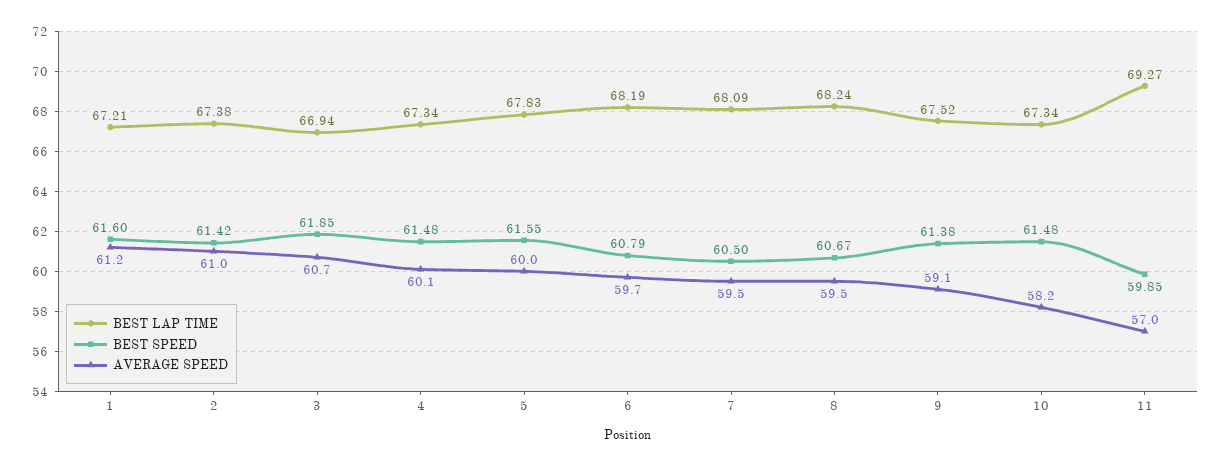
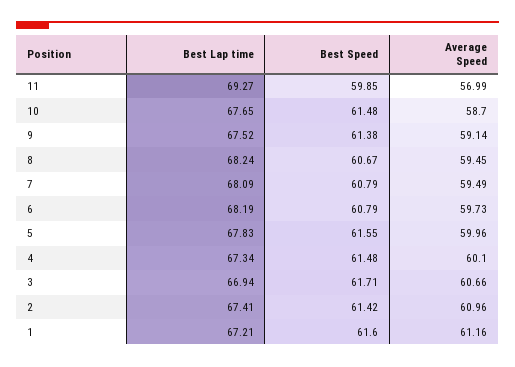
BEST LAP TIME, 2: 67.38 -> 67.41
BEST SPEED, 3: 61.85 -> 61.71
BEST SPEED, 7: 60.5 -> 60.79
BEST LAP TIME, 10: 67.34 -> 67.65
AVERAGE SPEED, 10: 58.2 -> 58.7

